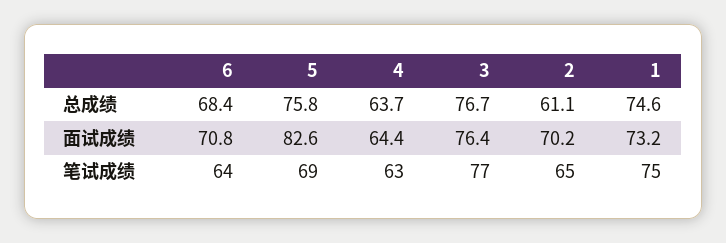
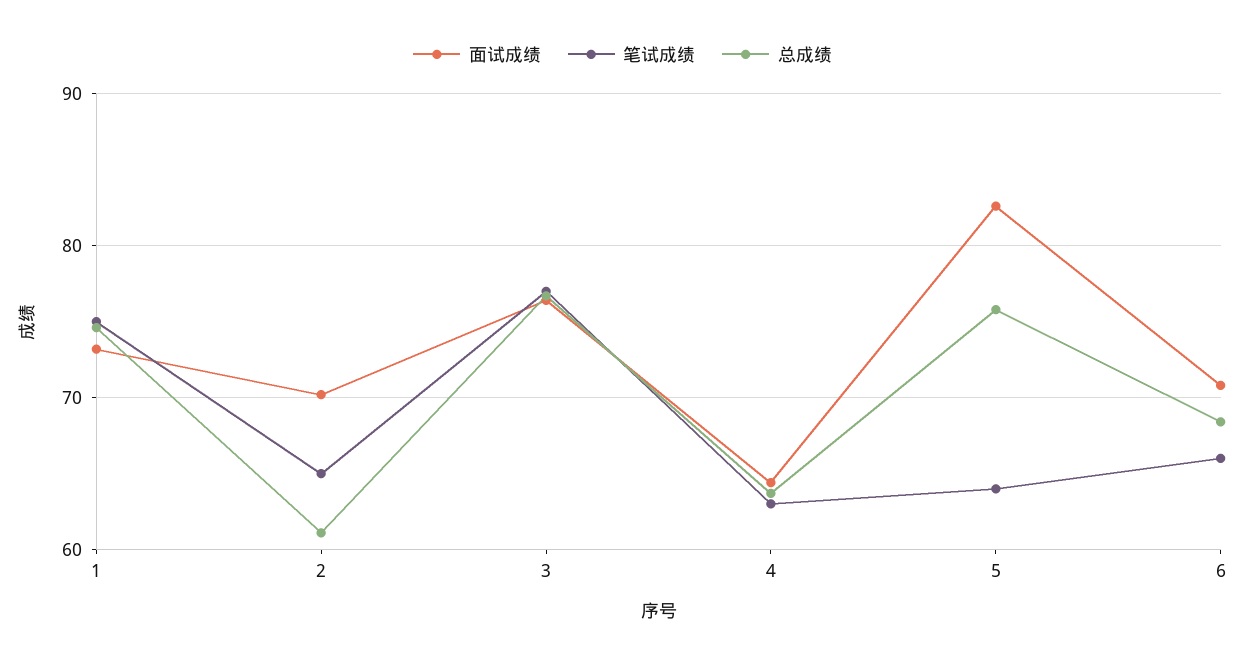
笔试成绩, 6: 64 -> 66
笔试成绩, 5: 69 -> 64

